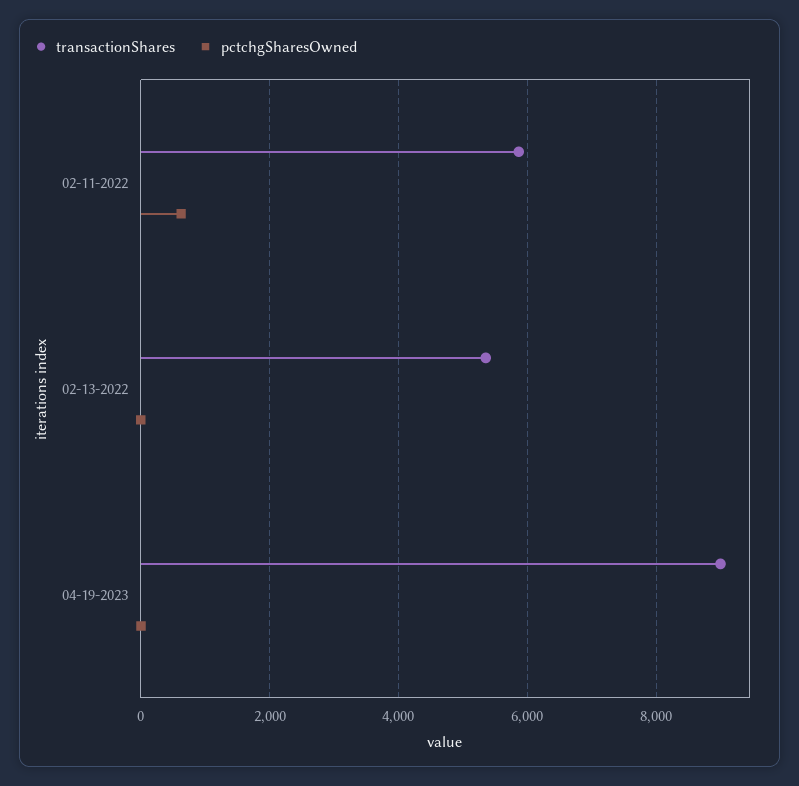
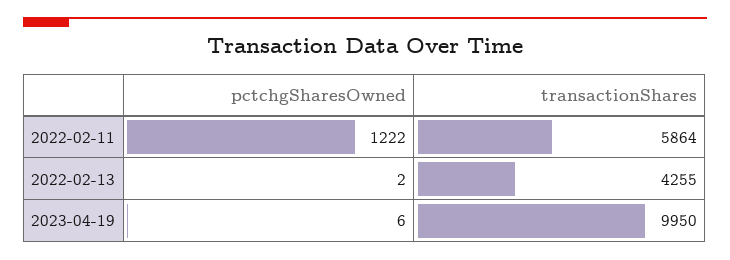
pctchgSharesOwned, 02-11-2022: 600 -> 1222
transactionShares, 02-13-2022: 5400 -> 4255
transactionShares, 04-19-2023: 9000 -> 9950

